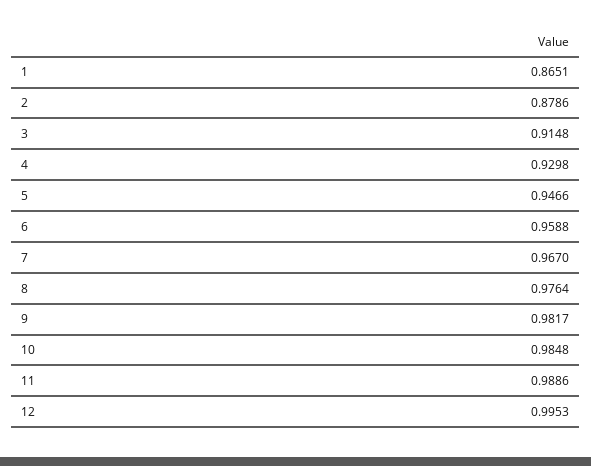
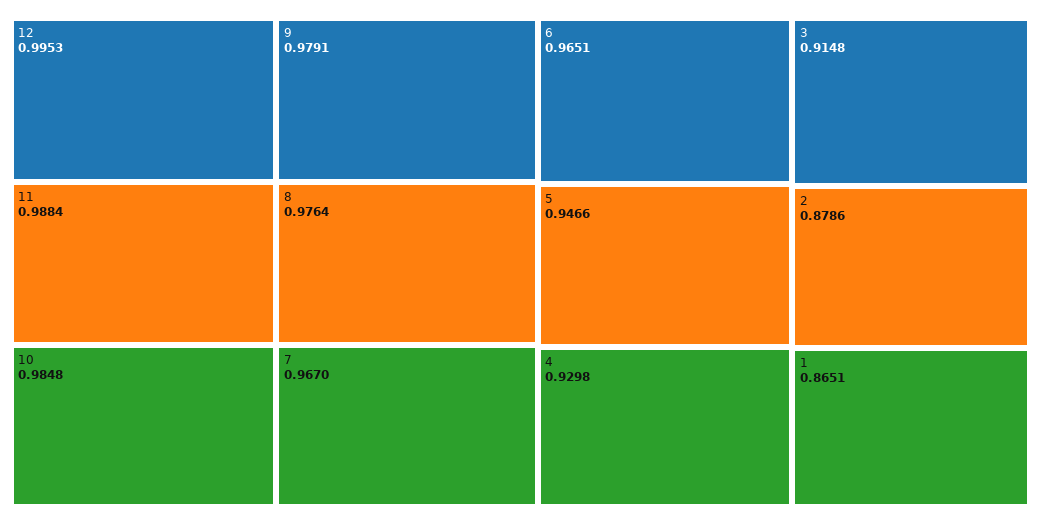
6: 0.9588 -> 0.9651
9: 0.9817 -> 0.9791
11: 0.9886 -> 0.9884

